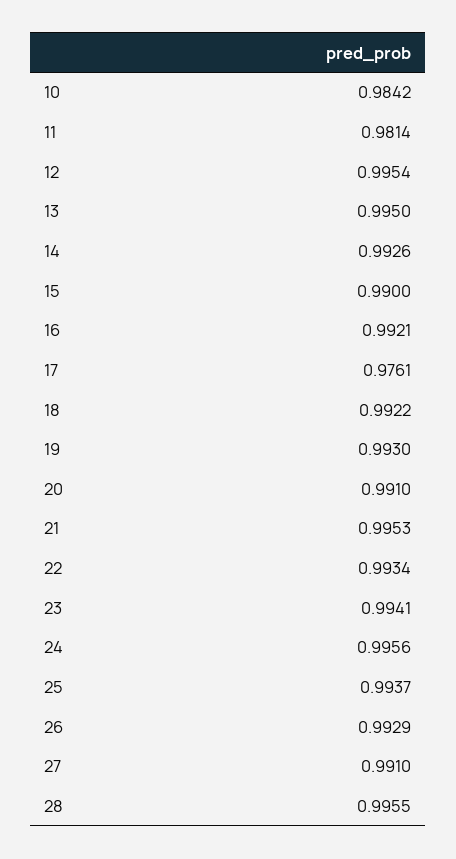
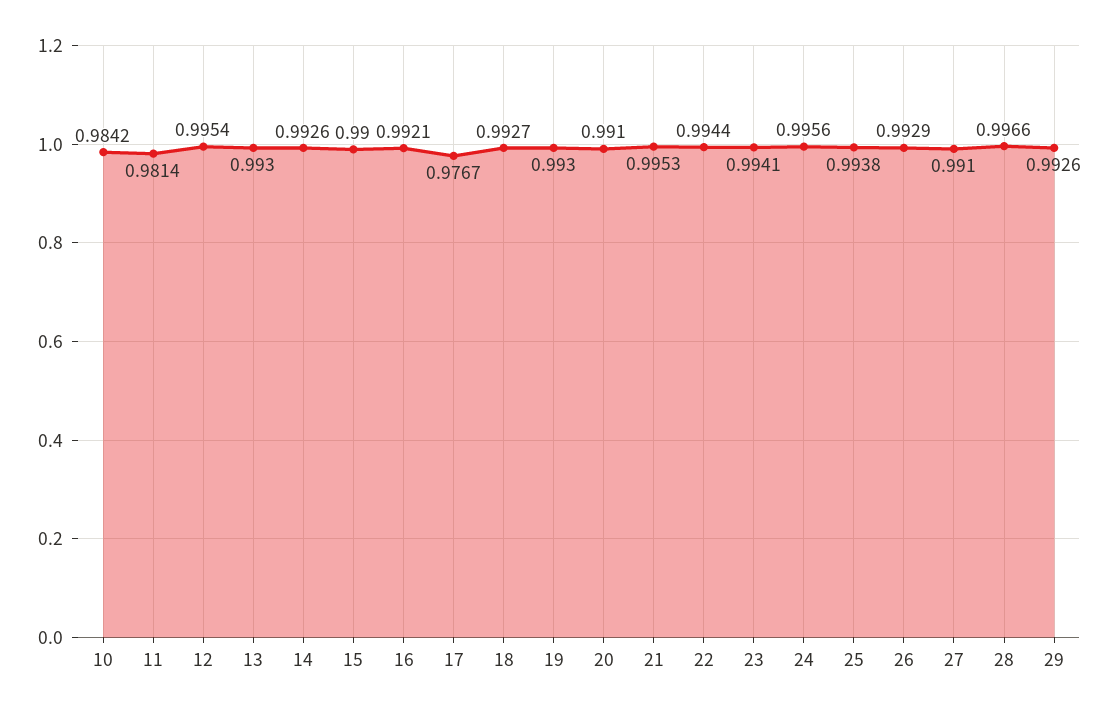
13: 0.995 -> 0.993
17: 0.9761 -> 0.9767
18: 0.9922 -> 0.9927
22: 0.9934 -> 0.9944
25: 0.9937 -> 0.9938
28: 0.9955 -> 0.9966
29: none -> 0.9926

